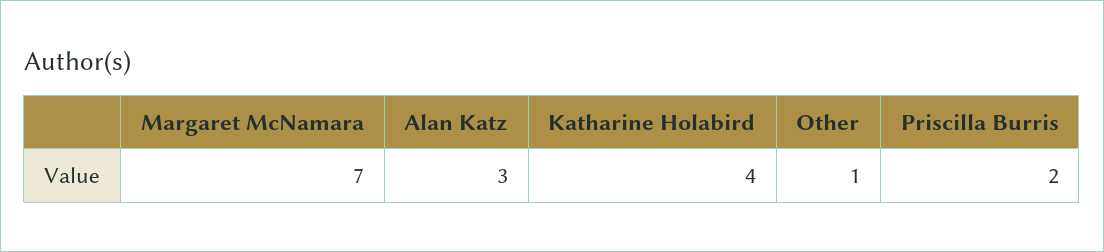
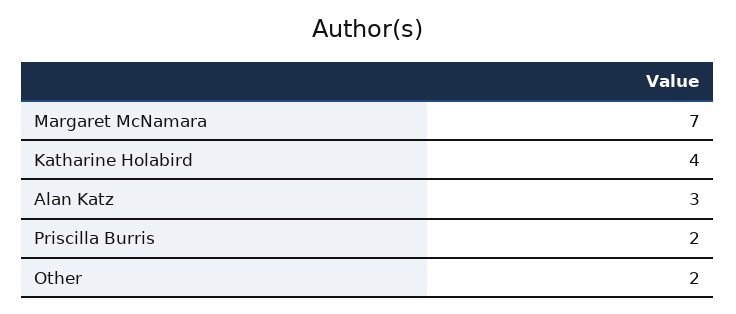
Other: 1 -> 2

